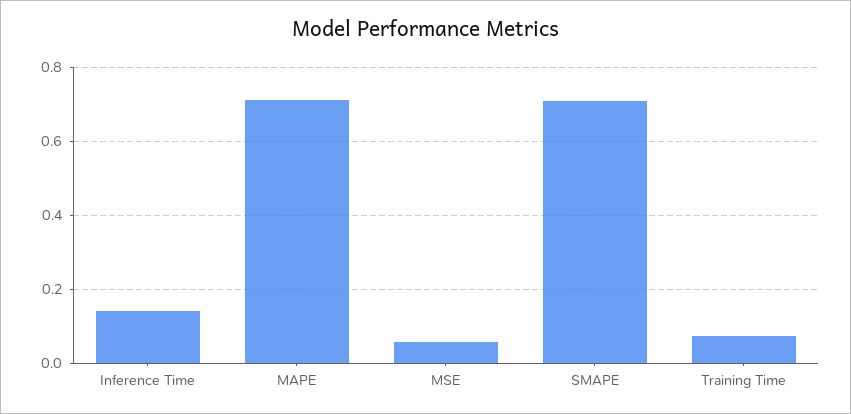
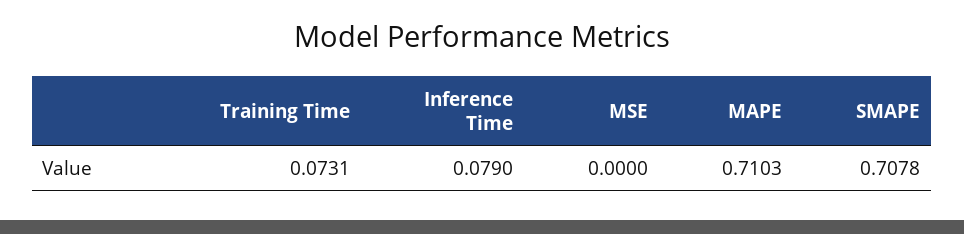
Inference Time: 0.14 -> 0.079
MSE: 0.06 -> 0

